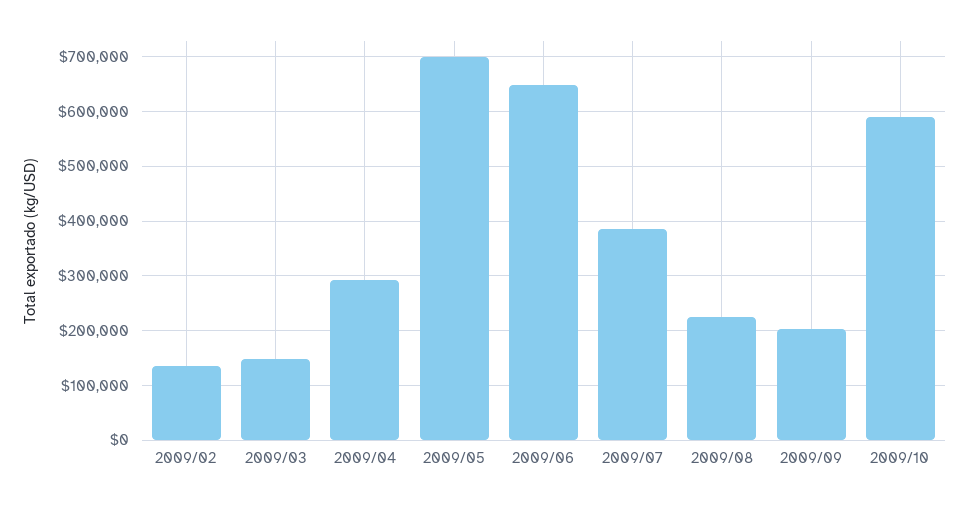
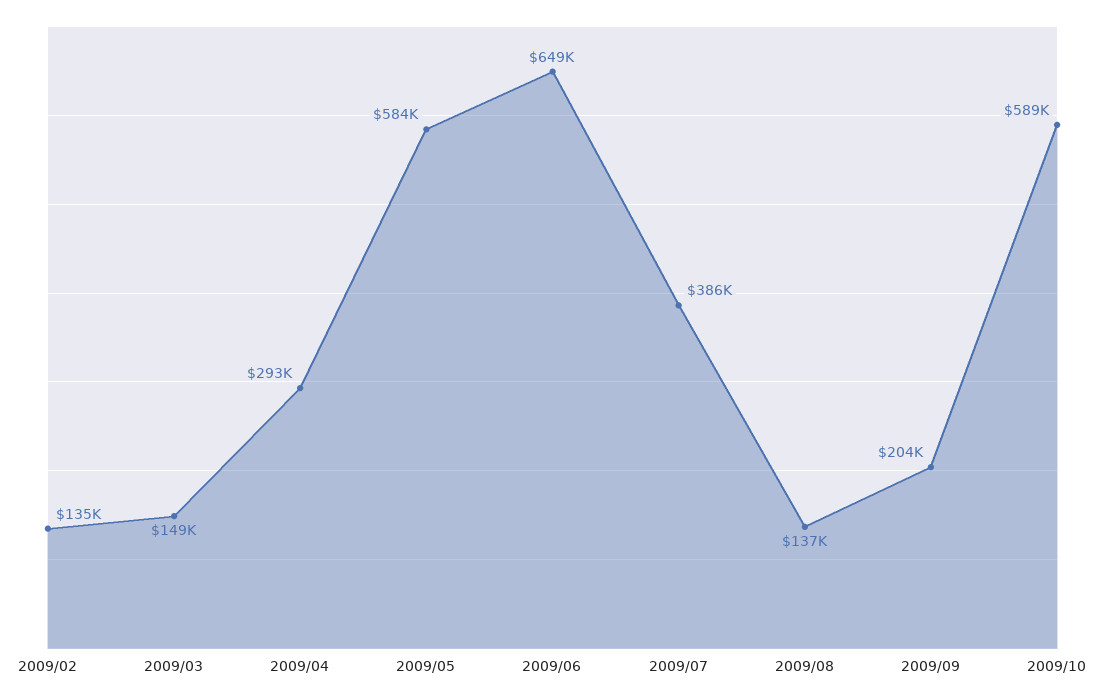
2009/05: 700000 -> 584000
2009/08: 220000 -> 137000

